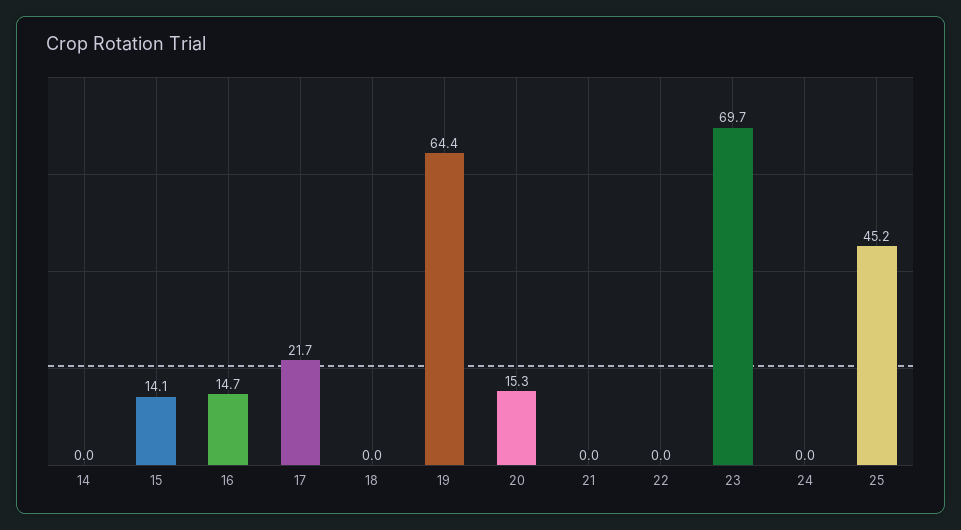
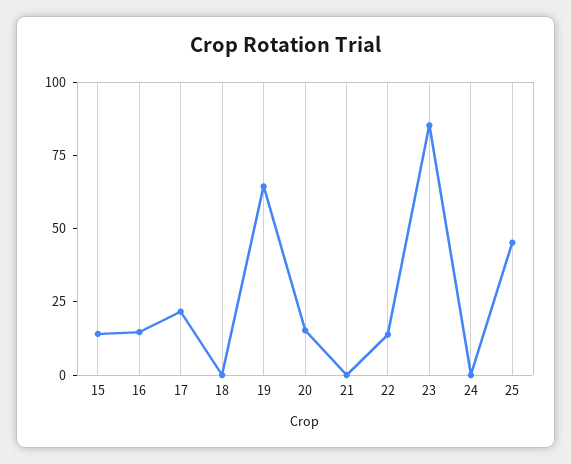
14: 0 -> none
22: 0 -> 15
23: 69.7 -> 85

